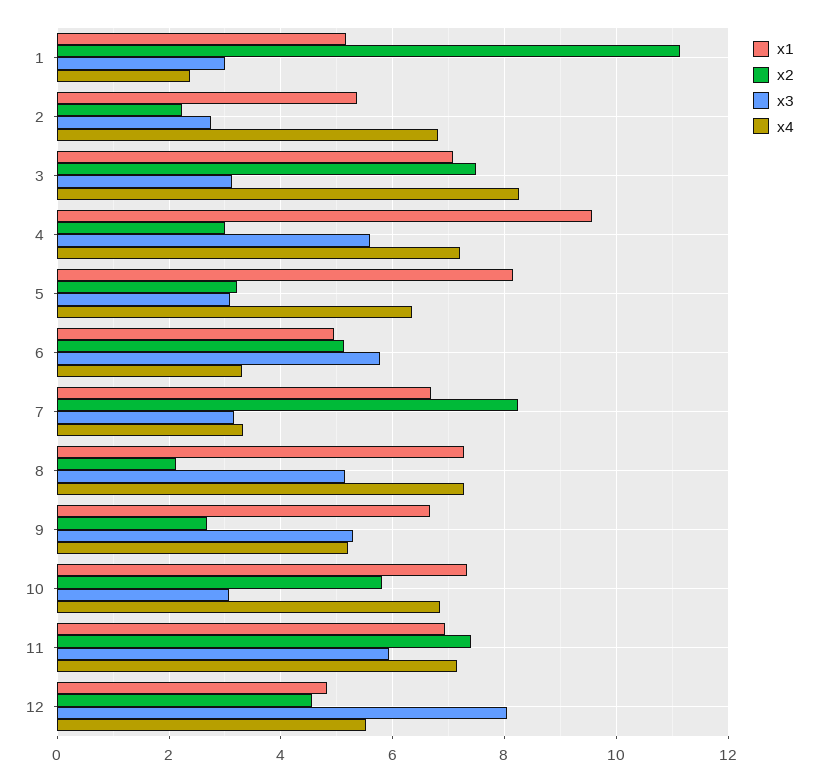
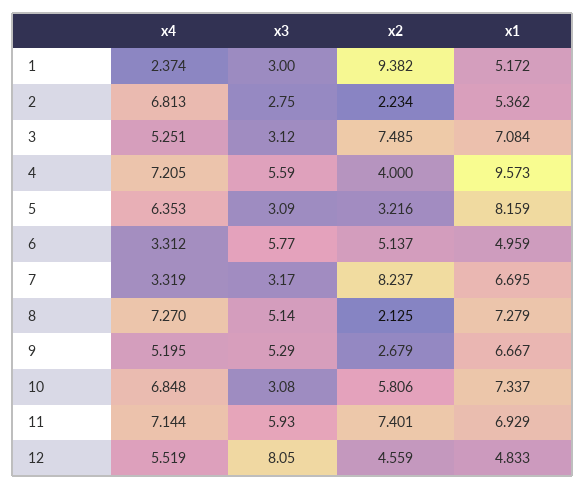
x2, 1: 11.2 -> 9.382
x4, 3: 8.2 -> 5.251
x2, 4: 3 -> 4

